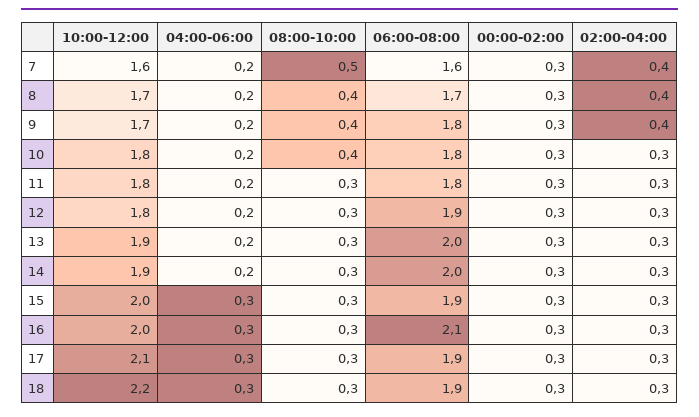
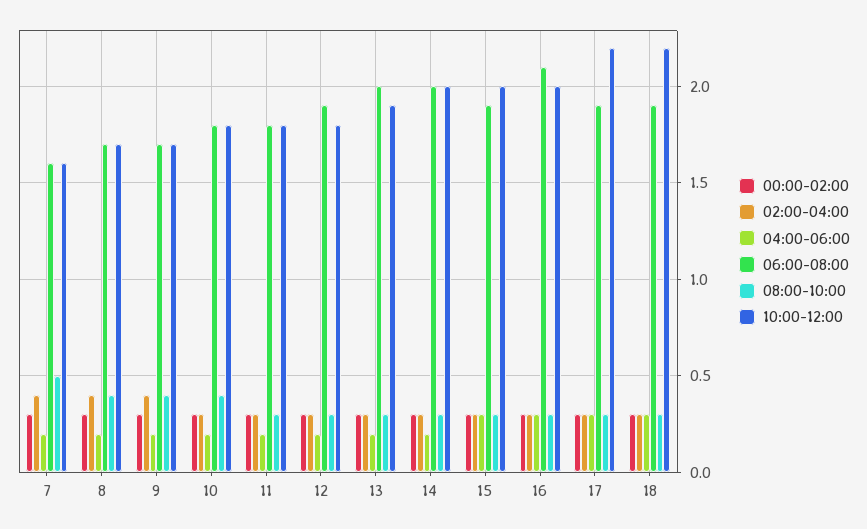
06:00-08:00, 9: 1.8 -> 1.7
10:00-12:00, 14: 1.9 -> 2
10:00-12:00, 17: 2.1 -> 2.2

